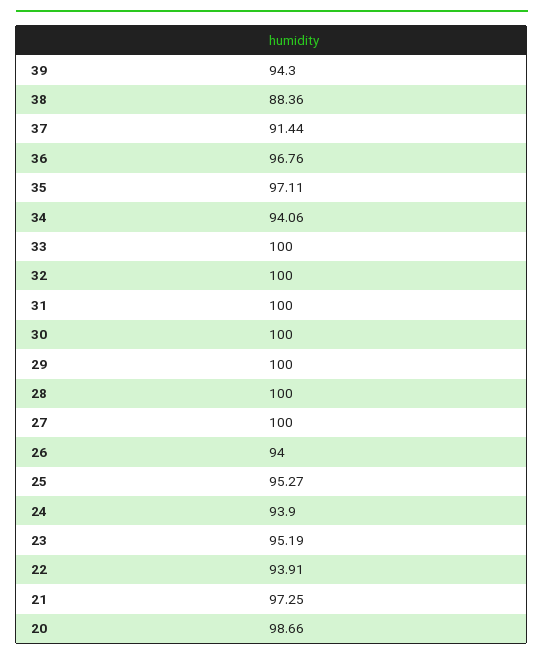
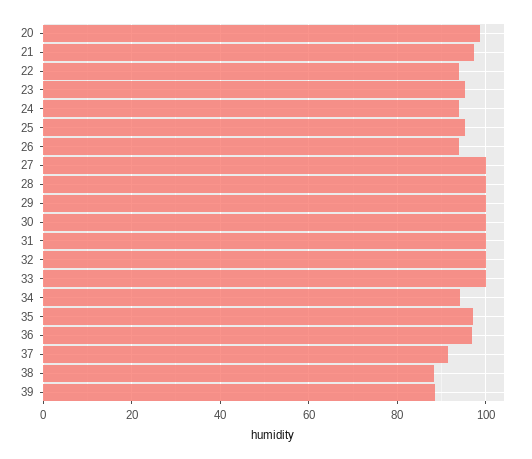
39: 94.3 -> 88

